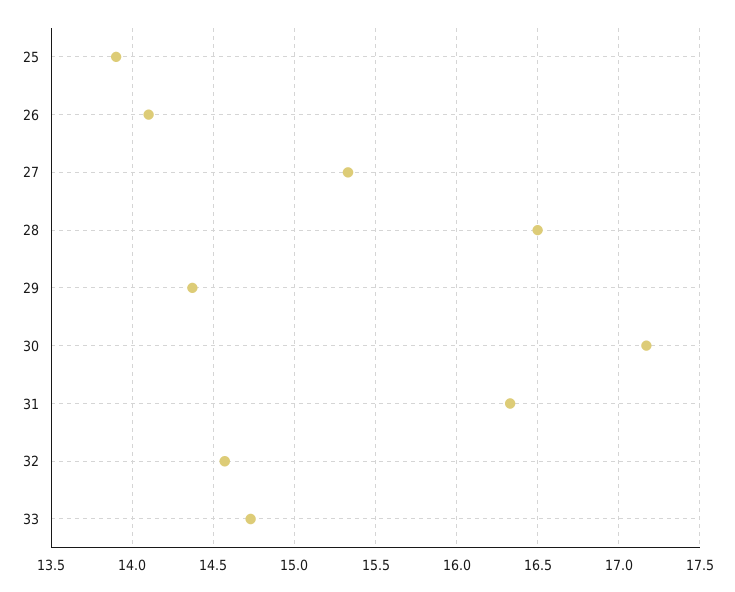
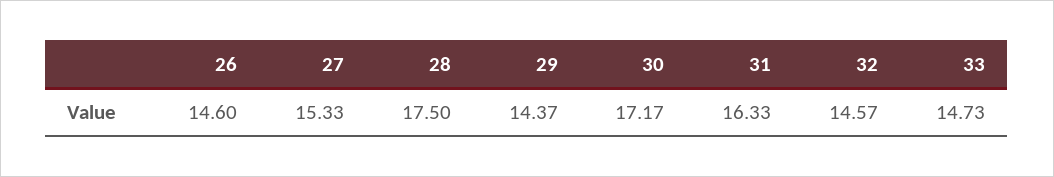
25: 13.9 -> none
26: 14.1 -> 14.6
28: 16.5 -> 17.5

